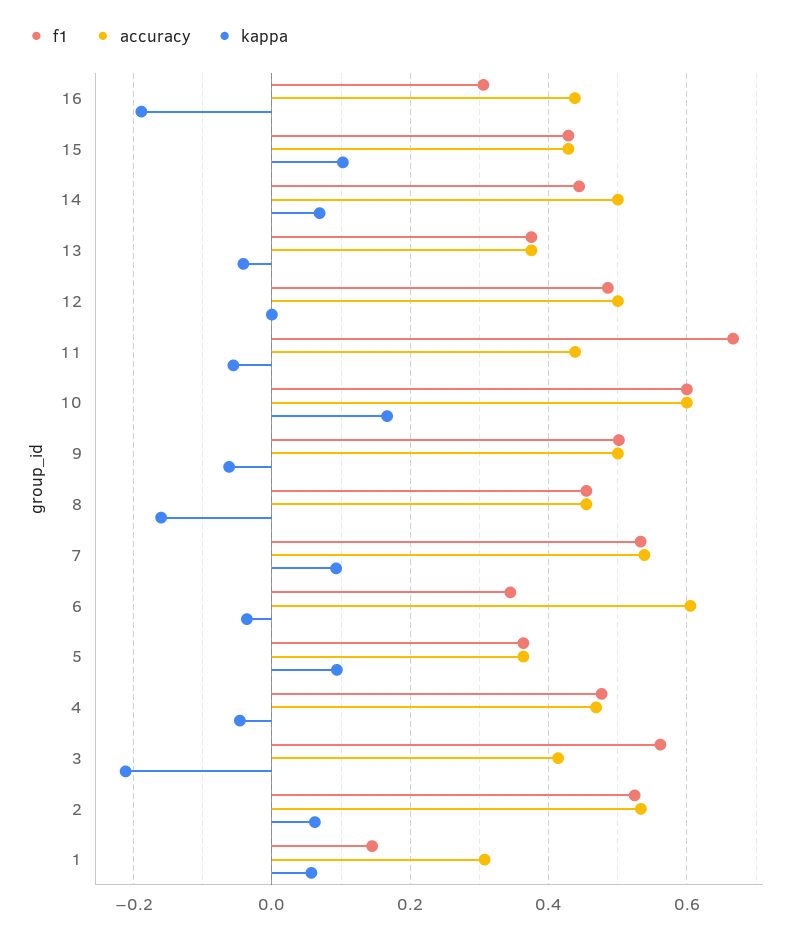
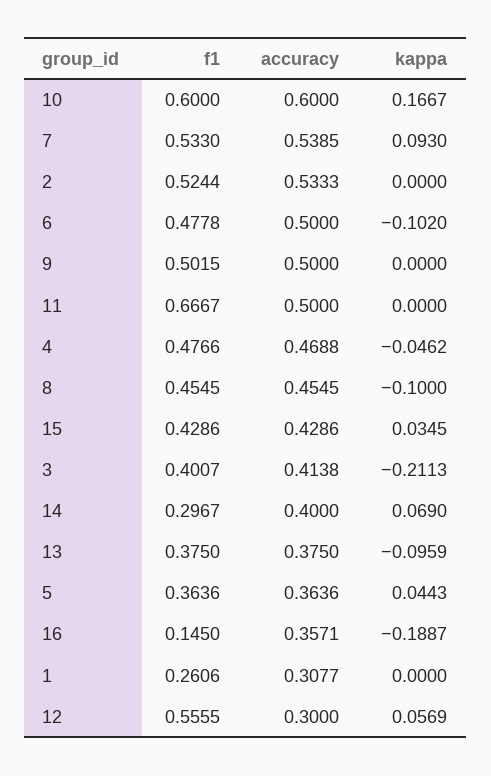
f1, 16: 0.3 -> 0.145
accuracy, 16: 0.44 -> 0.3571
kappa, 15: 0.1 -> 0.0345
f1, 14: 0.44 -> 0.2967
accuracy, 14: 0.5 -> 0.4
kappa, 13: -0.04 -> -0.0959
f1, 12: 0.48 -> 0.5555
accuracy, 12: 0.5 -> 0.3
kappa, 12: 0 -> 0.0569
accuracy, 11: 0.44 -> 0.5
kappa, 11: -0.06 -> 0
kappa, 9: -0.06 -> 0
kappa, 8: -0.16 -> -0.1
f1, 6: 0.34 -> 0.4778
accuracy, 6: 0.6 -> 0.5
kappa, 6: -0.04 -> -0.102
kappa, 5: 0.1 -> 0.0443
f1, 3: 0.56 -> 0.4007
kappa, 2: 0.06 -> 0
f1, 1: 0.14 -> 0.2606
kappa, 1: 0.06 -> 0

